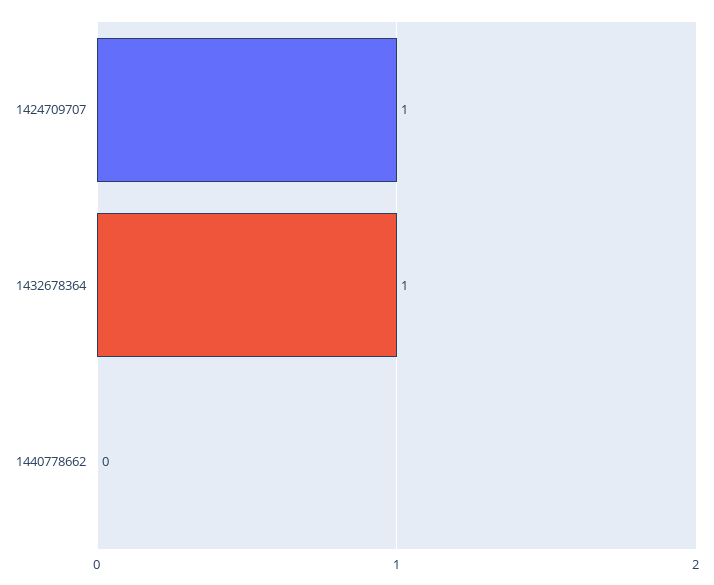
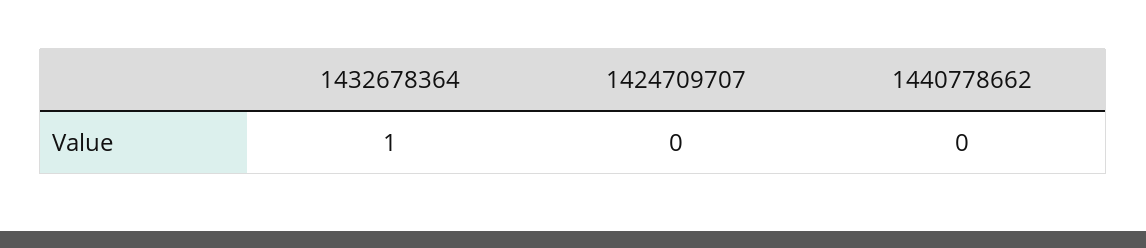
1424709707: 1 -> 0

